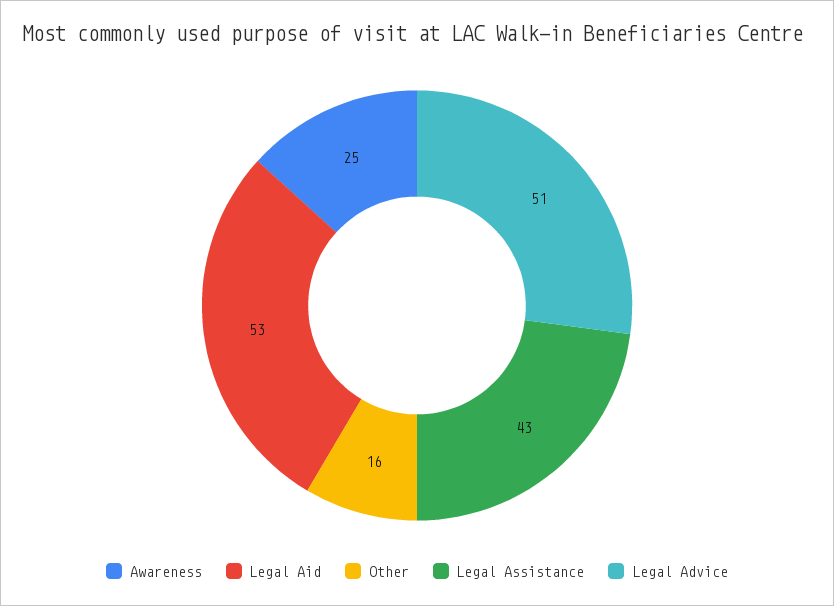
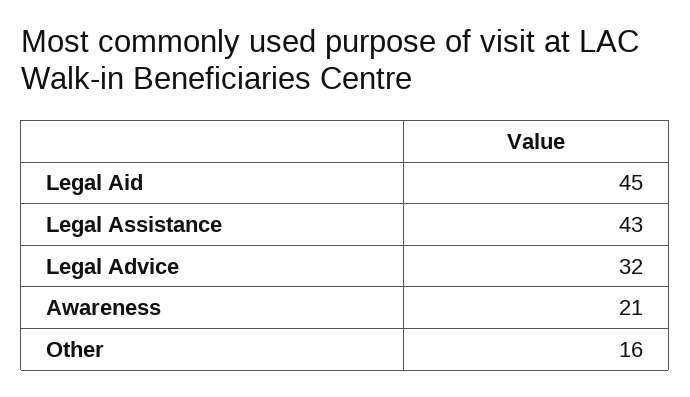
Awareness: 25 -> 21
Legal Aid: 53 -> 45
Legal Advice: 51 -> 32

